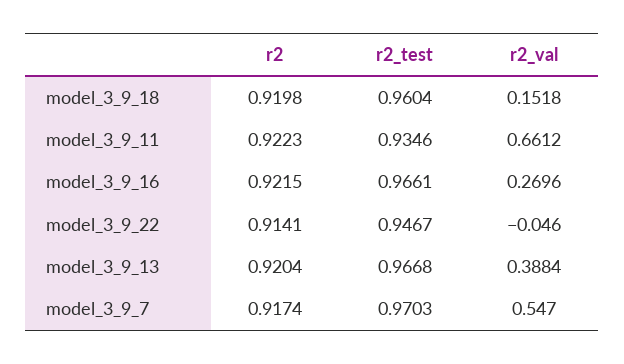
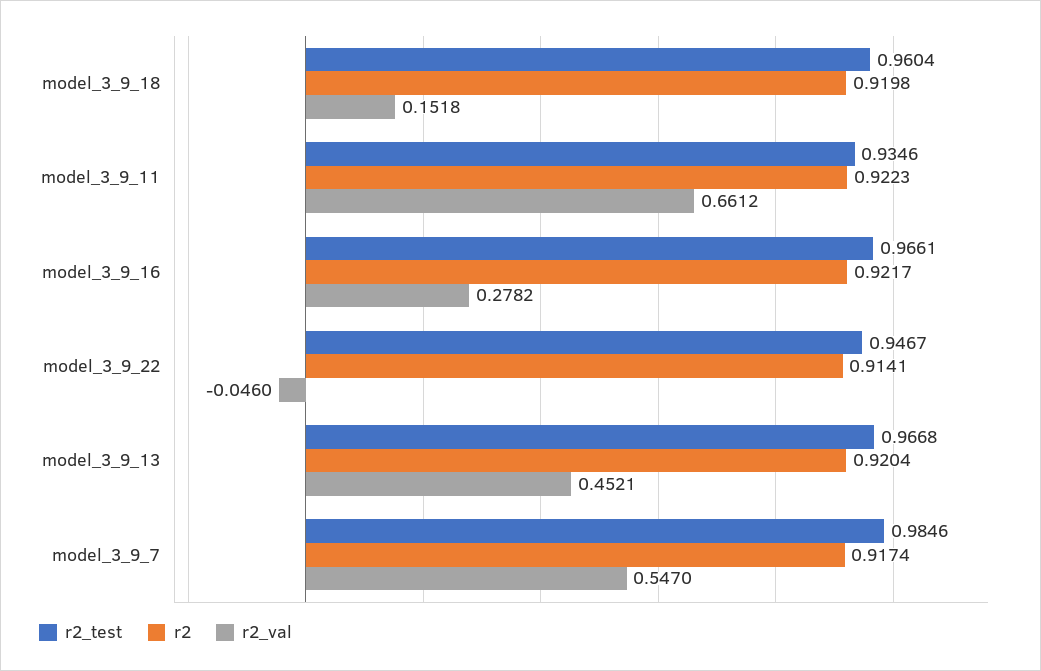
r2, model_3_9_16: 0.9215 -> 0.9217
r2_val, model_3_9_16: 0.2696 -> 0.2782
r2_val, model_3_9_13: 0.3884 -> 0.4521
r2_test, model_3_9_7: 0.9703 -> 0.9846

